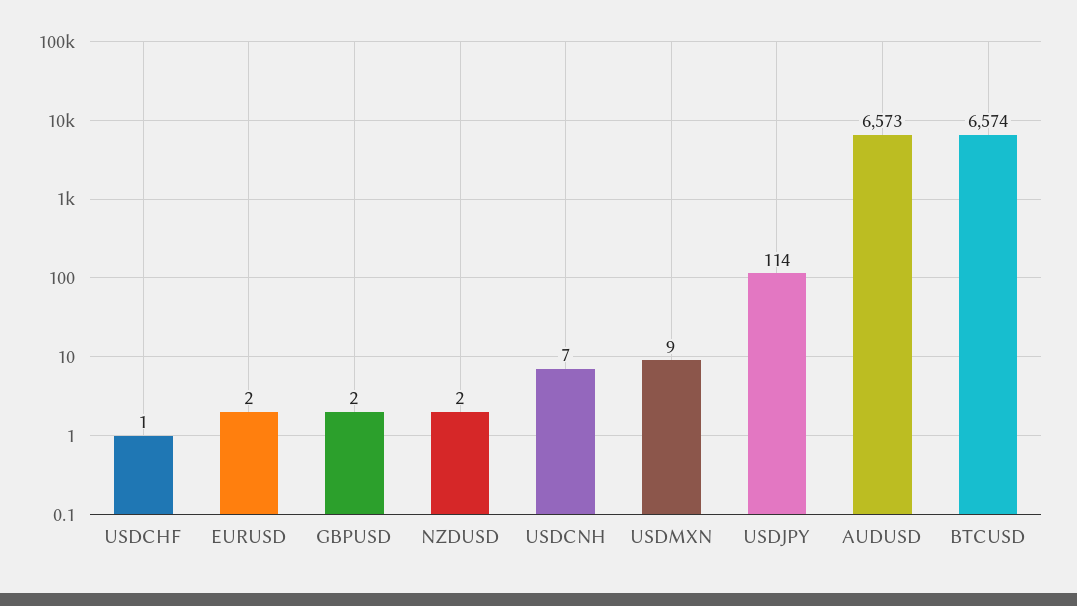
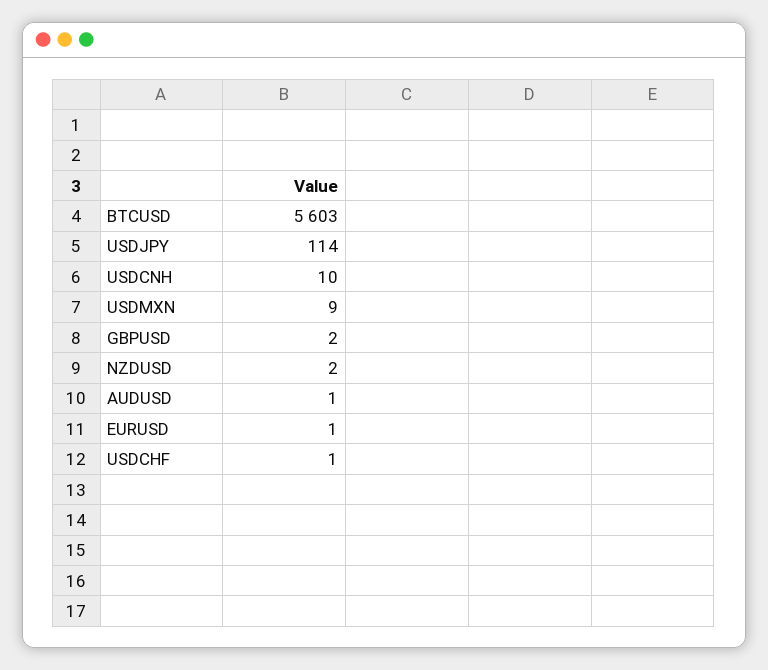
EURUSD: 2 -> 1
USDCNH: 7 -> 10
AUDUSD: 6573 -> 1
BTCUSD: 6574 -> 5603

